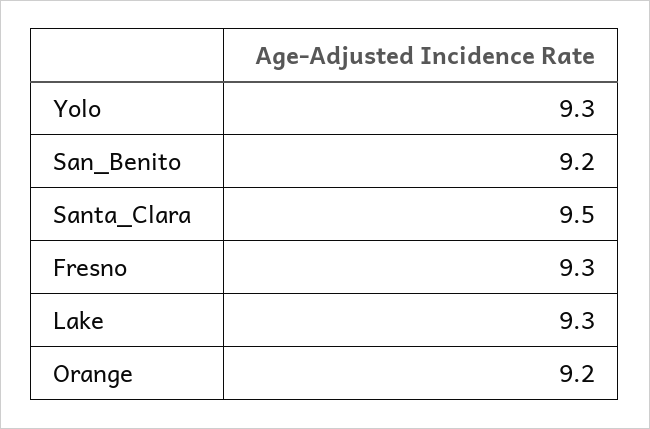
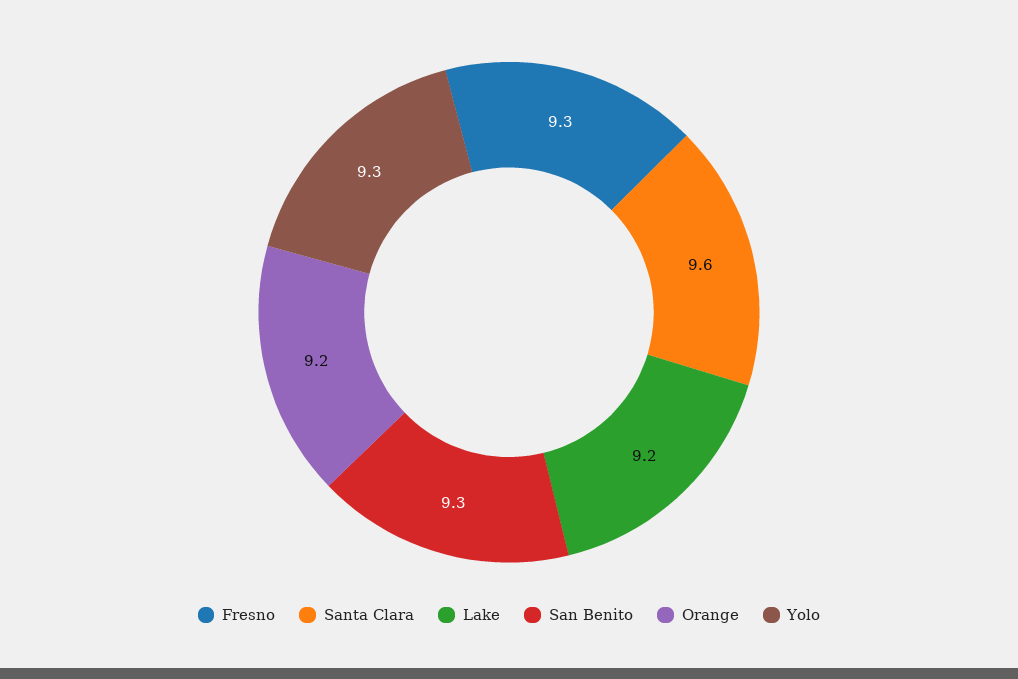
San_Benito: 9.2 -> 9.3
Santa_Clara: 9.5 -> 9.6
Lake: 9.3 -> 9.2

